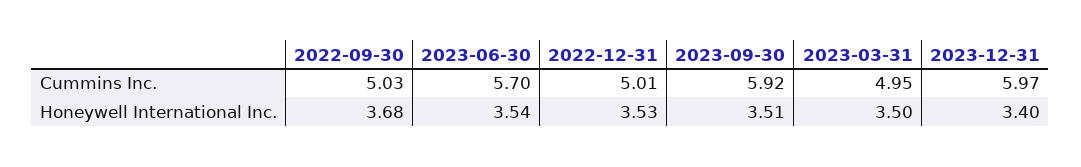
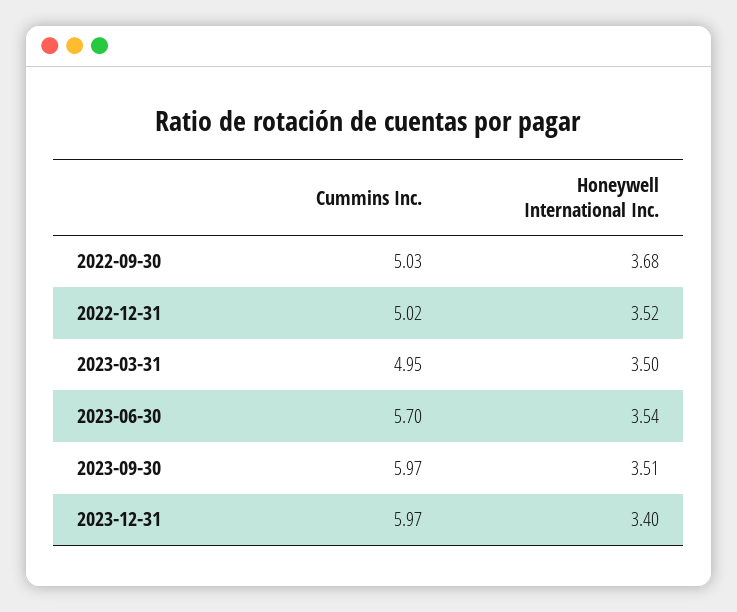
2022-12-31, Cummins Inc.: 5.01 -> 5.02
2023-09-30, Cummins Inc.: 5.92 -> 5.97
2022-12-31, Honeywell International Inc.: 3.53 -> 3.52

